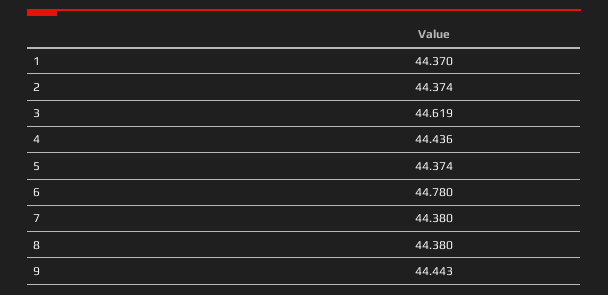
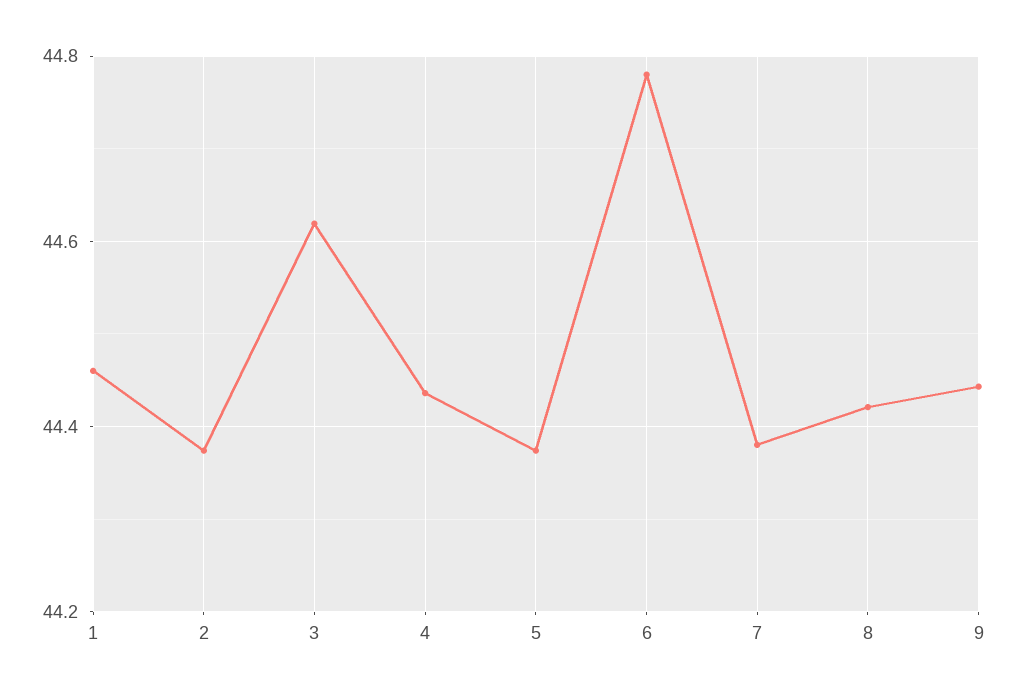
1: 44.37 -> 44.46
8: 44.38 -> 44.42

